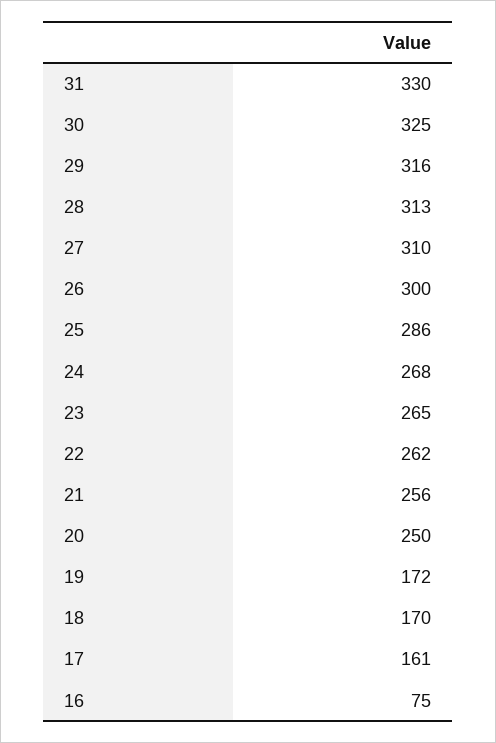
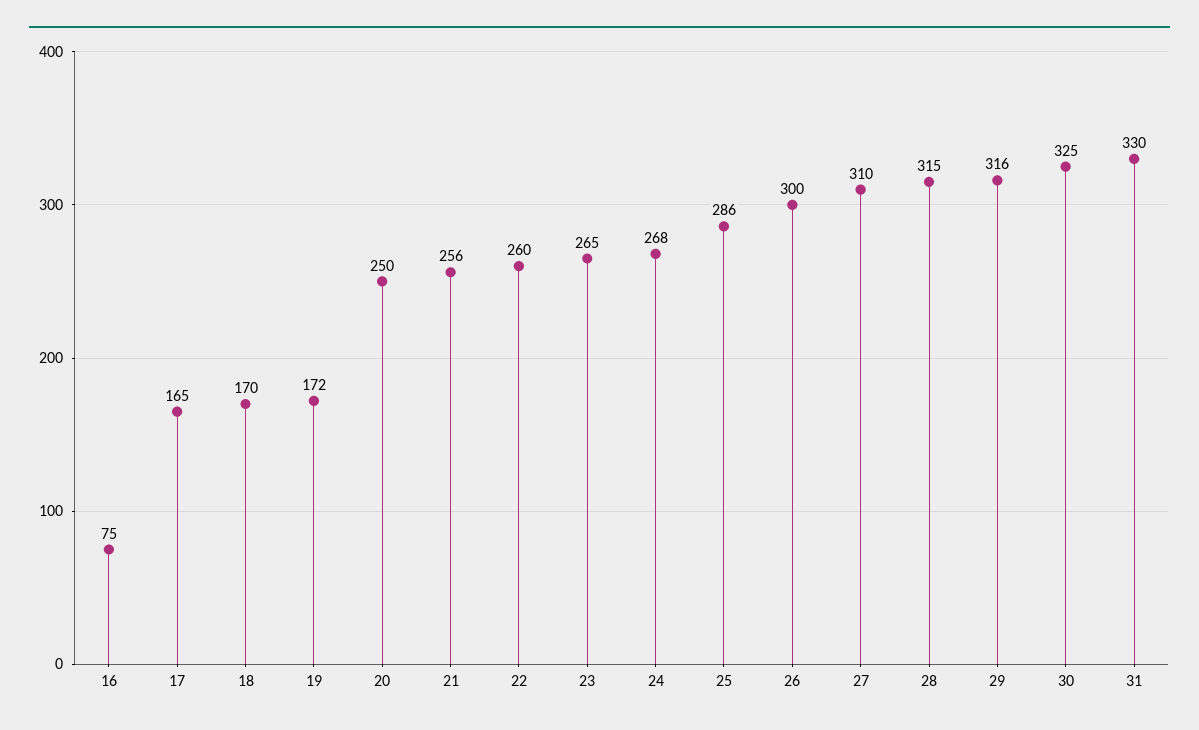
28: 313 -> 315
22: 262 -> 260
17: 161 -> 165

